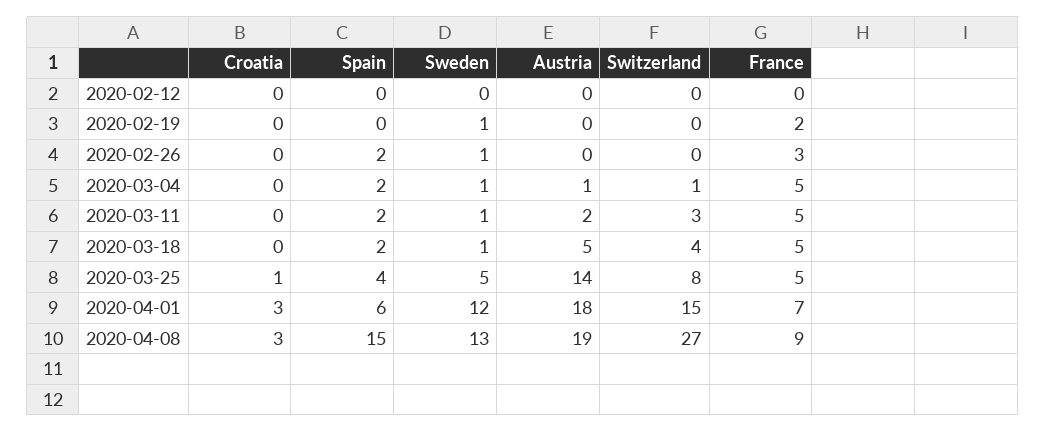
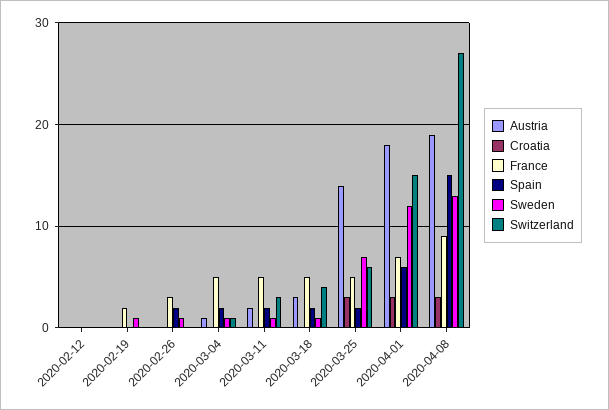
Austria, 2020-03-18: 5 -> 3
Croatia, 2020-03-25: 1 -> 3
Spain, 2020-03-25: 4 -> 2
Sweden, 2020-03-25: 5 -> 7
Switzerland, 2020-03-25: 8 -> 6

